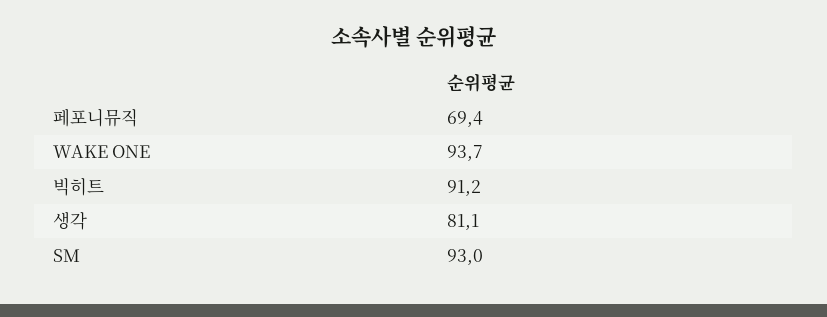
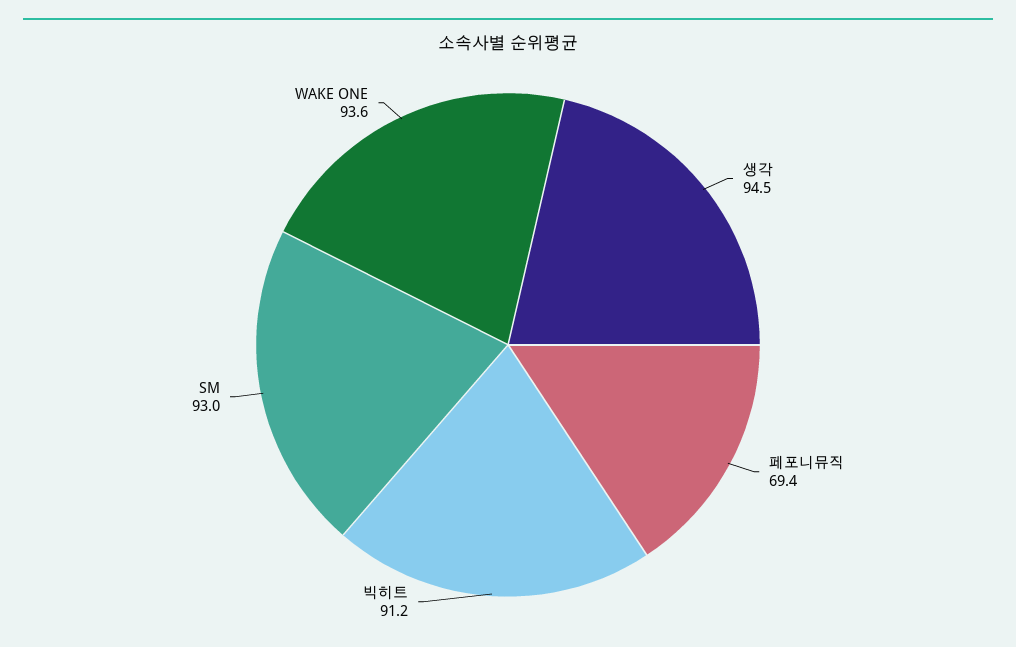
WAKE ONE: 93.7 -> 93.6
생각: 81.1 -> 94.5

